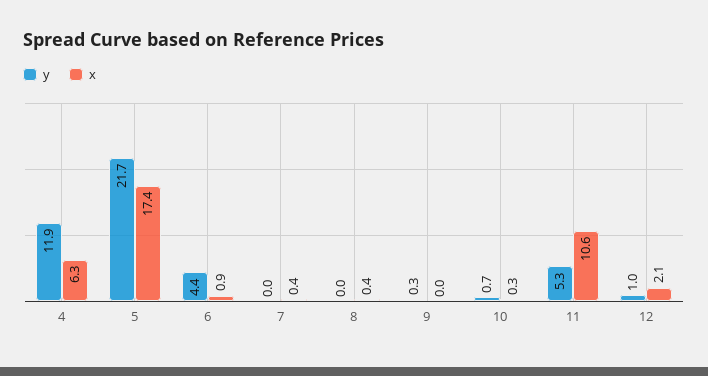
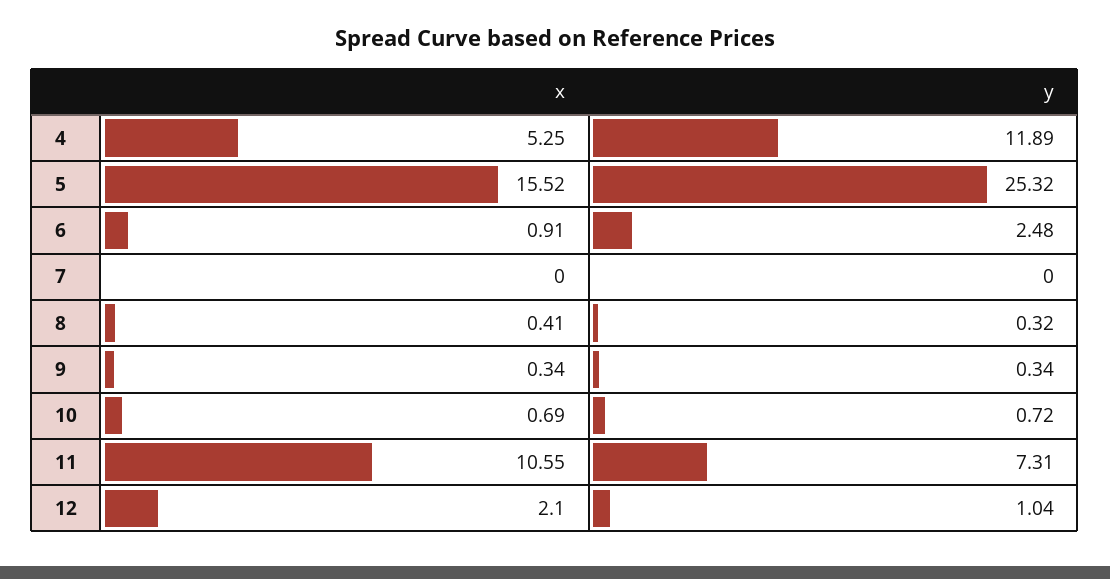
x, 4: 6.3 -> 5.25
y, 5: 21.7 -> 25.32
x, 5: 17.4 -> 15.52
y, 6: 4.4 -> 2.48
x, 7: 0.4 -> 0
y, 8: 0 -> 0.32
x, 9: 0 -> 0.34
x, 10: 0.3 -> 0.69
y, 11: 5.3 -> 7.31

